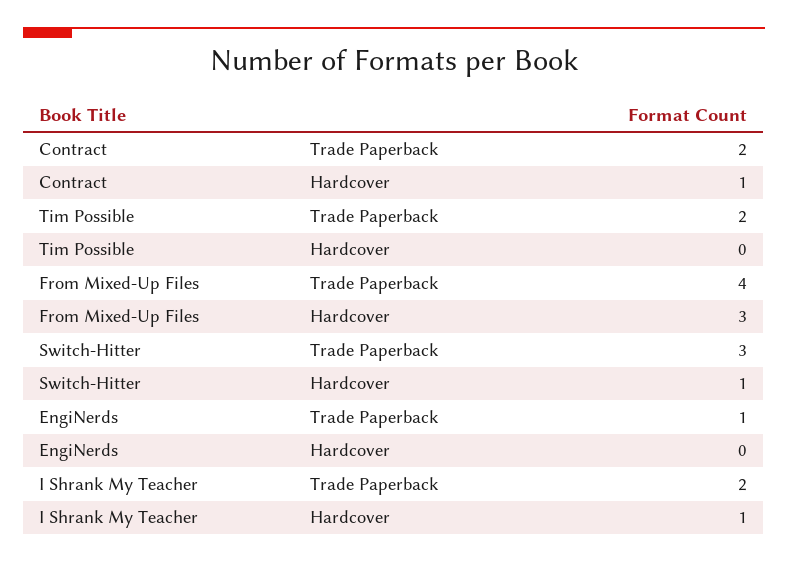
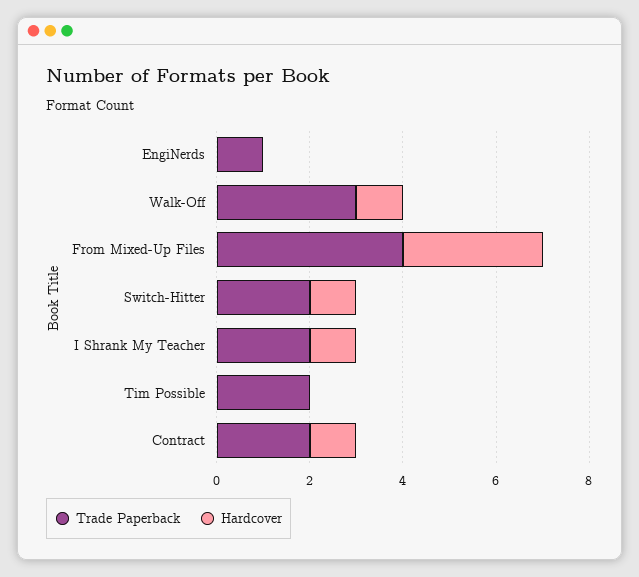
Trade Paperback, Switch-Hitter: 3 -> 2
Trade Paperback, Walk-Off: none -> 3
Hardcover, Walk-Off: none -> 1

